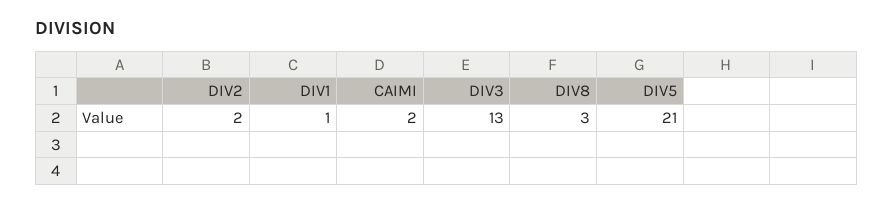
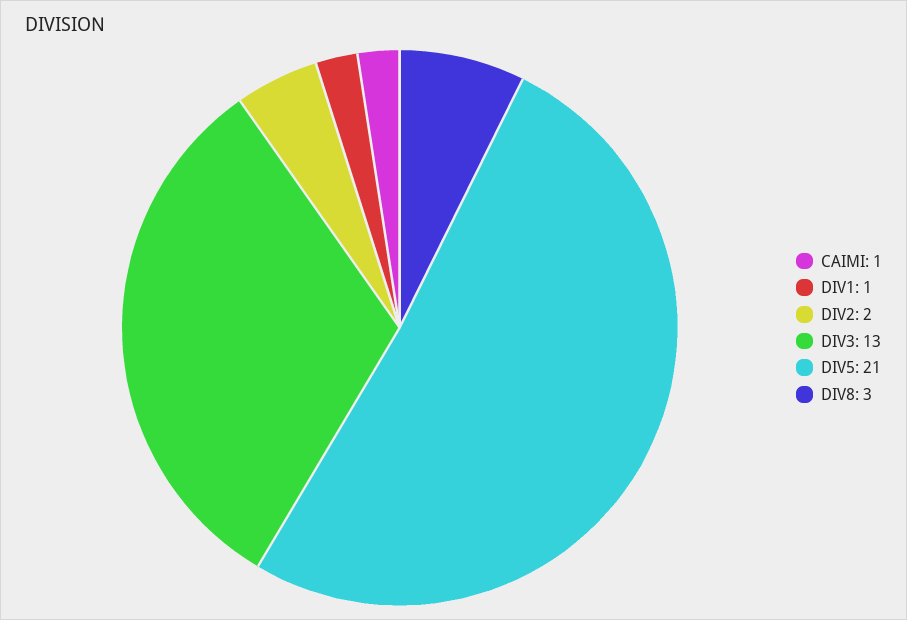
CAIMI: 2 -> 1

